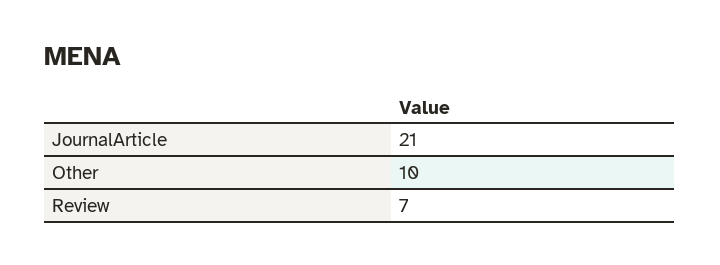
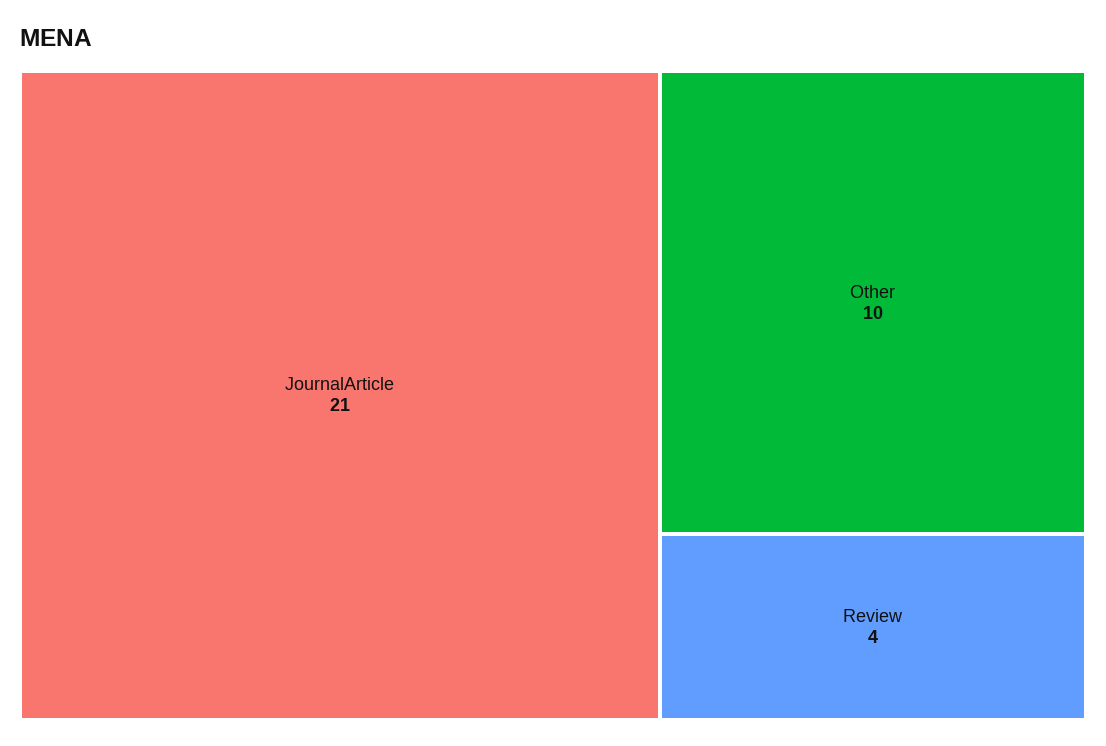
Review: 7 -> 4

